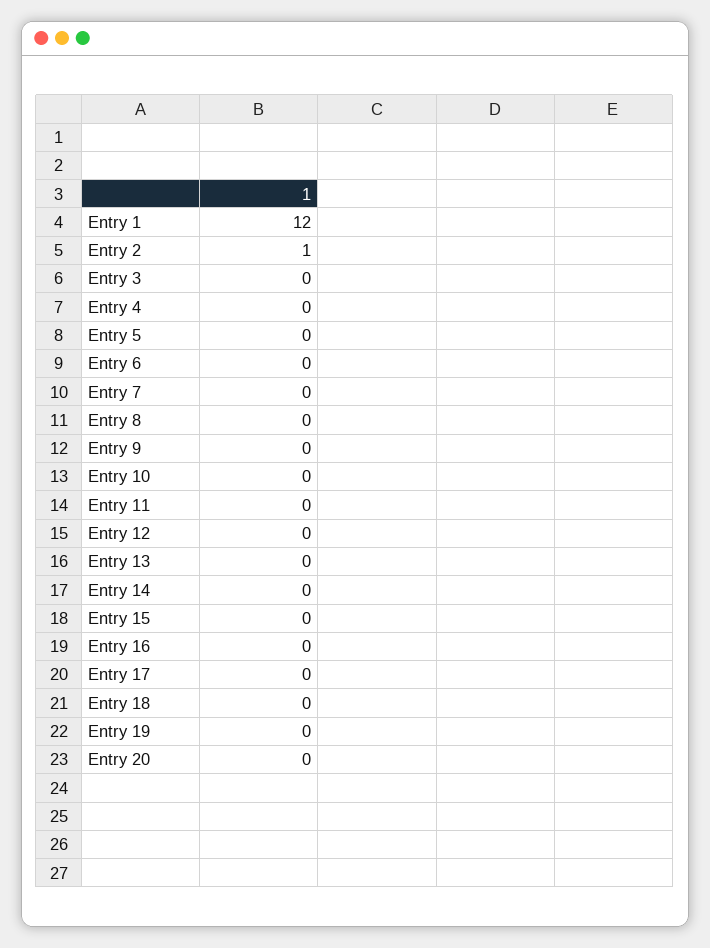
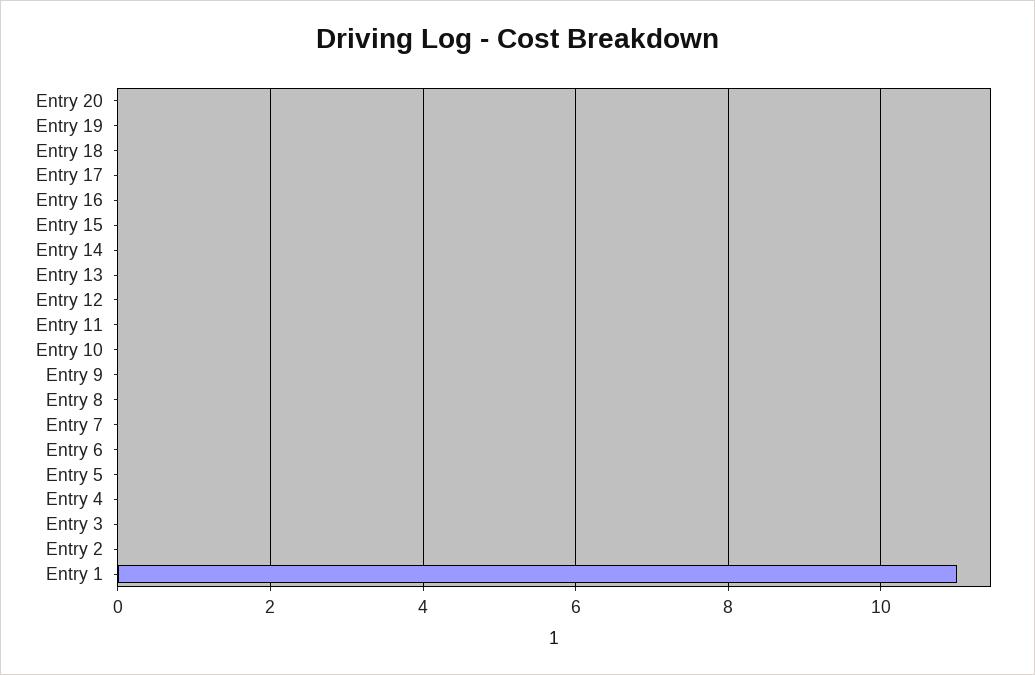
Entry 1: 12 -> 11
Entry 2: 1 -> 0

